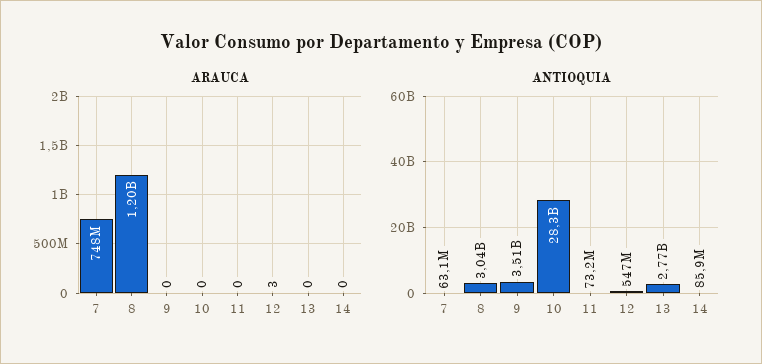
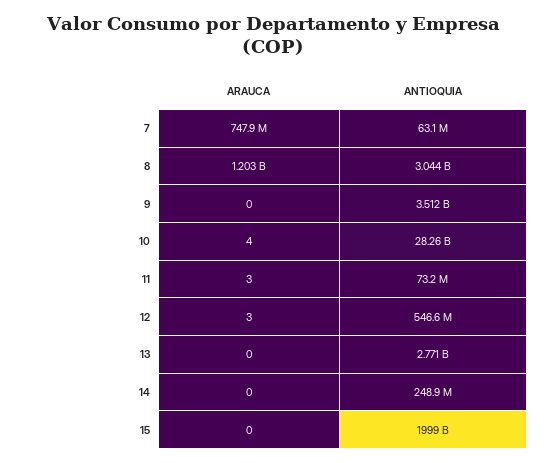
ARAUCA, 10: 0 -> 4
ARAUCA, 11: 0 -> 3
ANTIOQUIA, 14: 85900000 -> 248900000
ARAUCA, 15: none -> 0
ANTIOQUIA, 15: none -> 1999000000000

